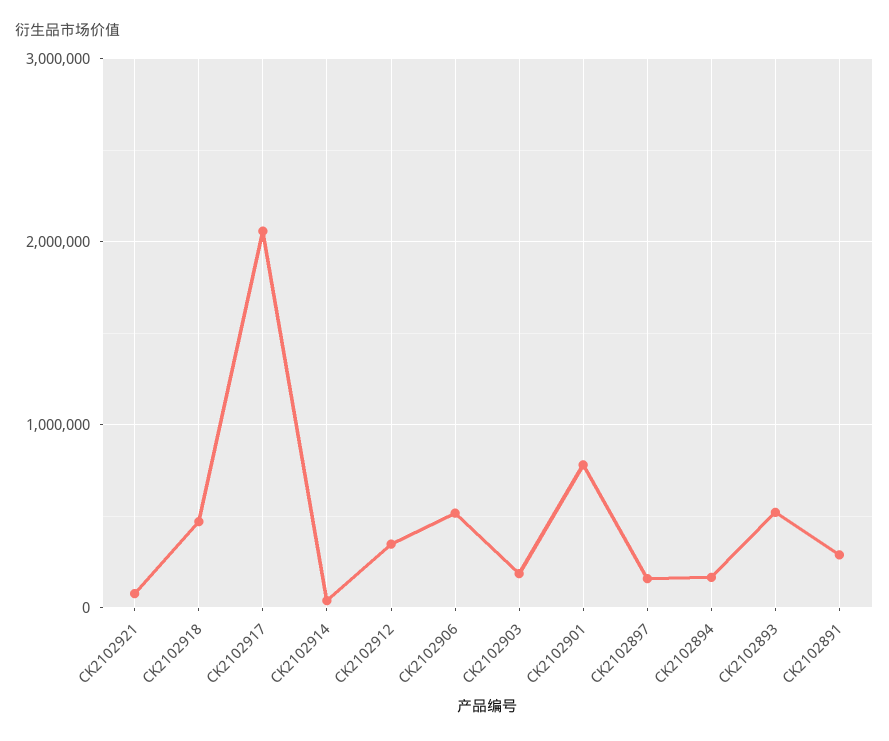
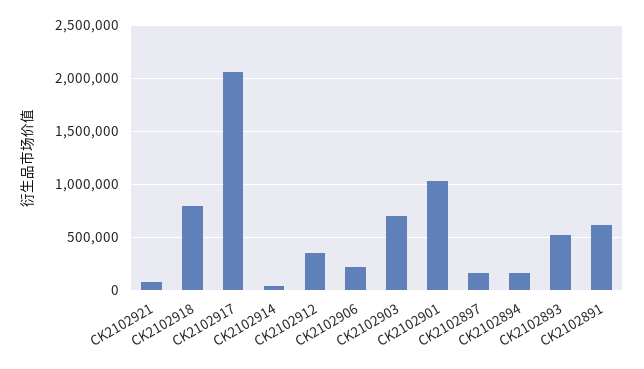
CK2102918: 500000 -> 800000
CK2102906: 500000 -> 200000
CK2102903: 200000 -> 700000
CK2102901: 800000 -> 1000000
CK2102891: 300000 -> 600000

